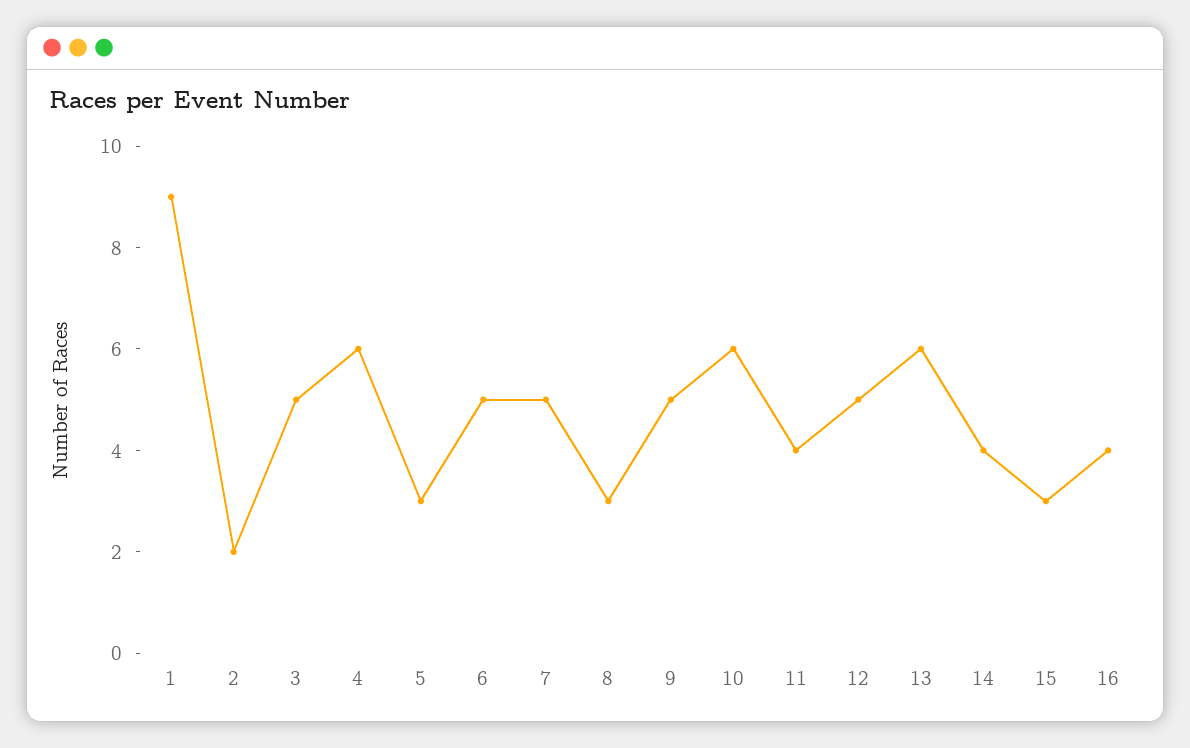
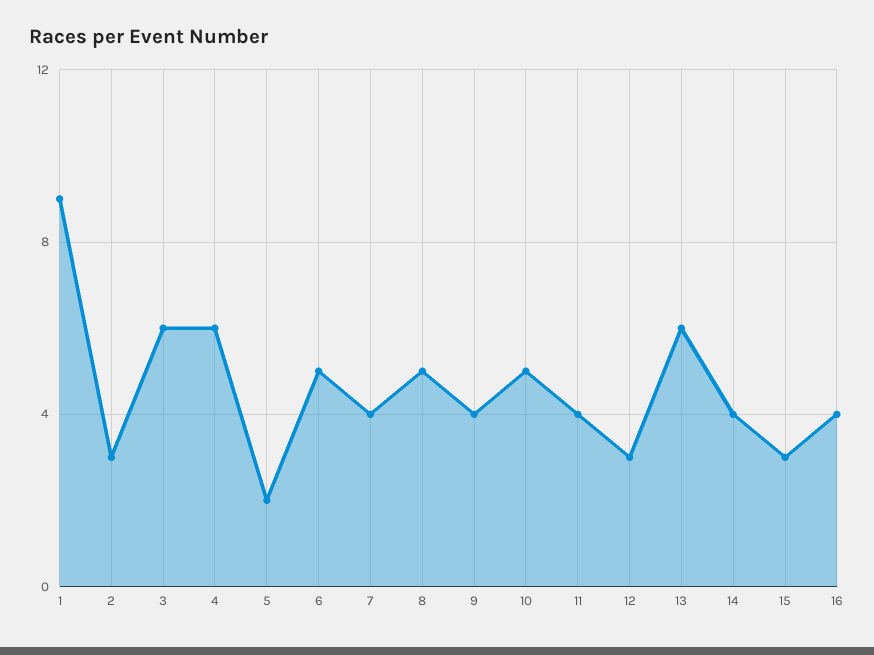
2: 2 -> 3
3: 5 -> 6
5: 3 -> 2
7: 5 -> 4
8: 3 -> 5
9: 5 -> 4
10: 6 -> 5
12: 5 -> 3

